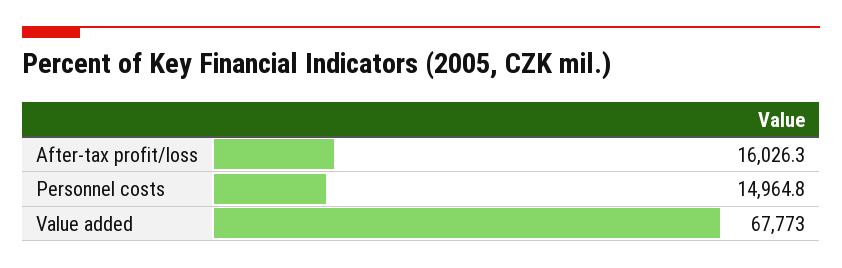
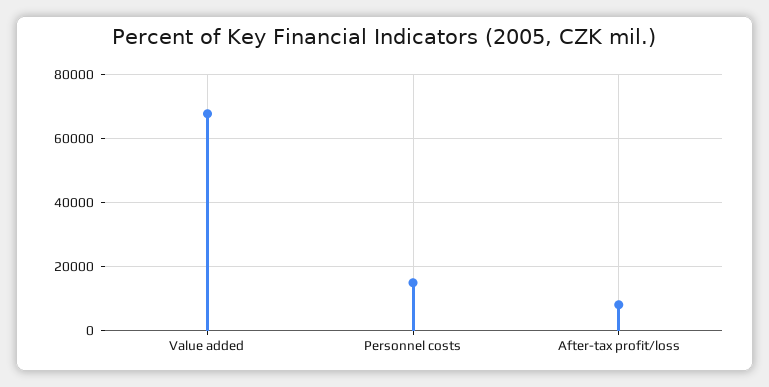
After-tax profit/loss: 16026.3 -> 8000

